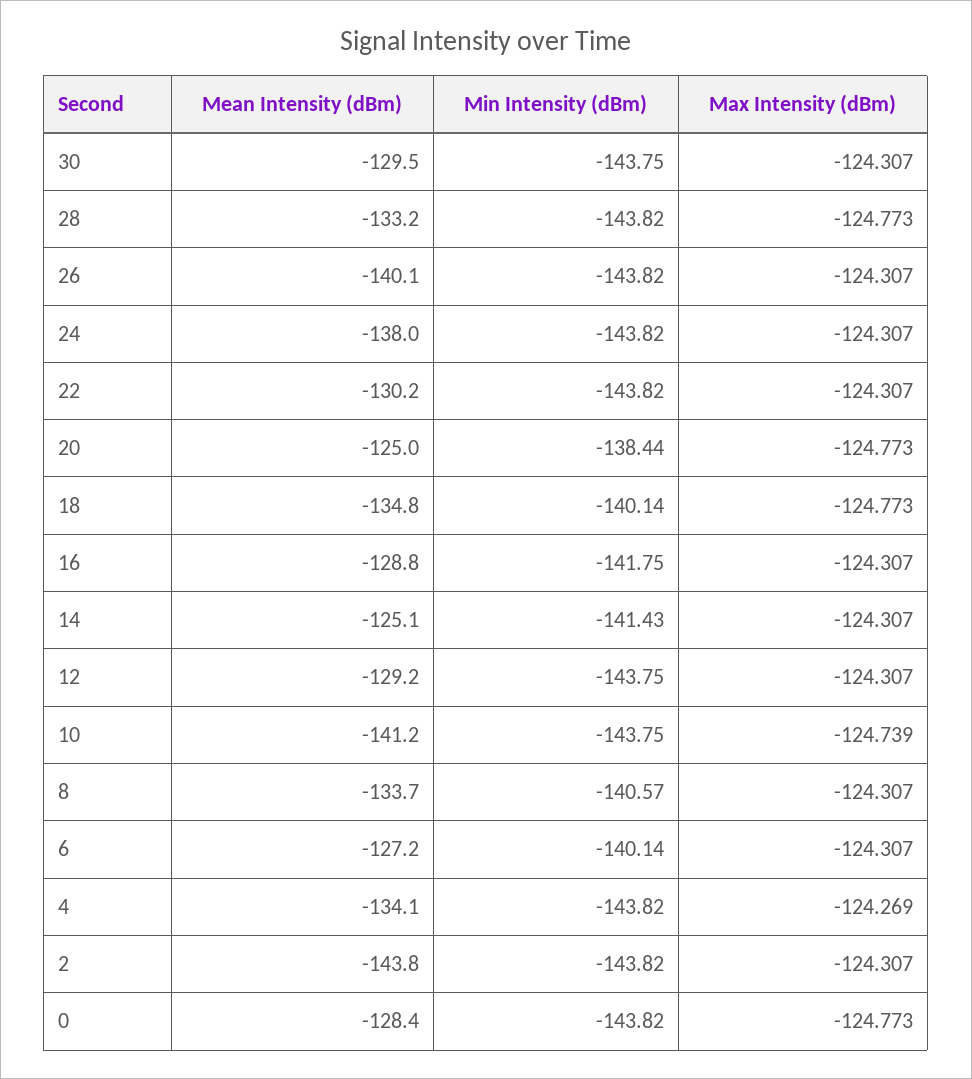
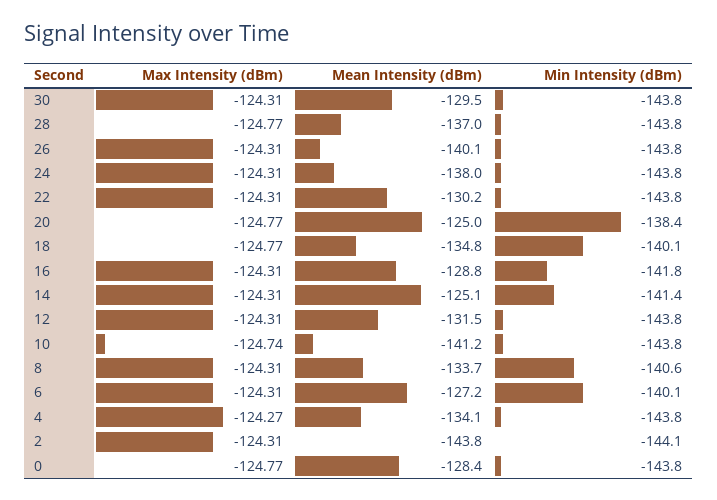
Mean Intensity (dBm), 28: -133.2 -> -137
Mean Intensity (dBm), 12: -129.2 -> -131.5
Min Intensity (dBm), 2: -143.82 -> -144.1

